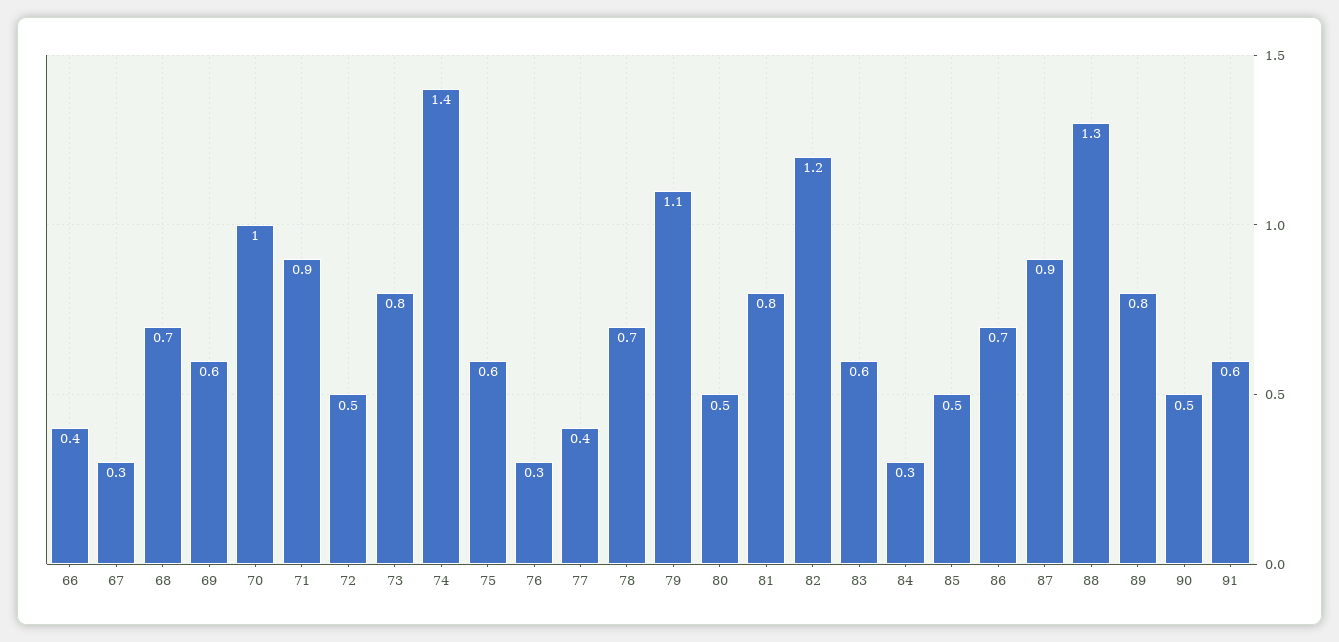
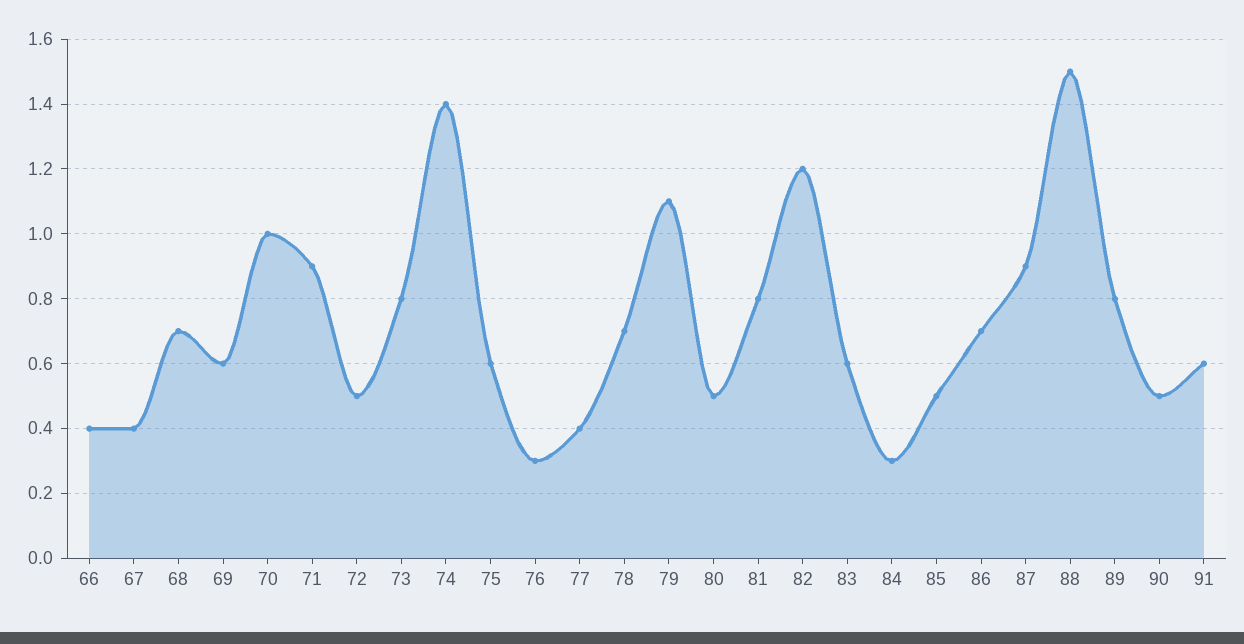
67: 0.3 -> 0.4
88: 1.3 -> 1.5

